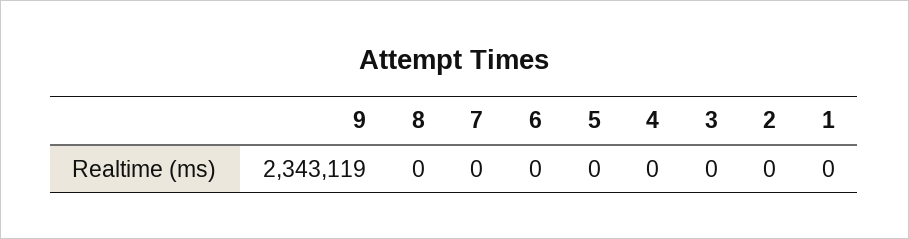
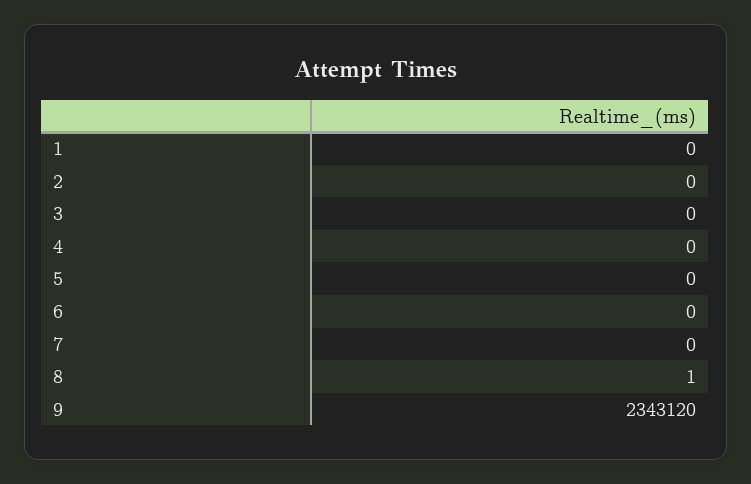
9: 2343119 -> 2343120
8: 0 -> 1

